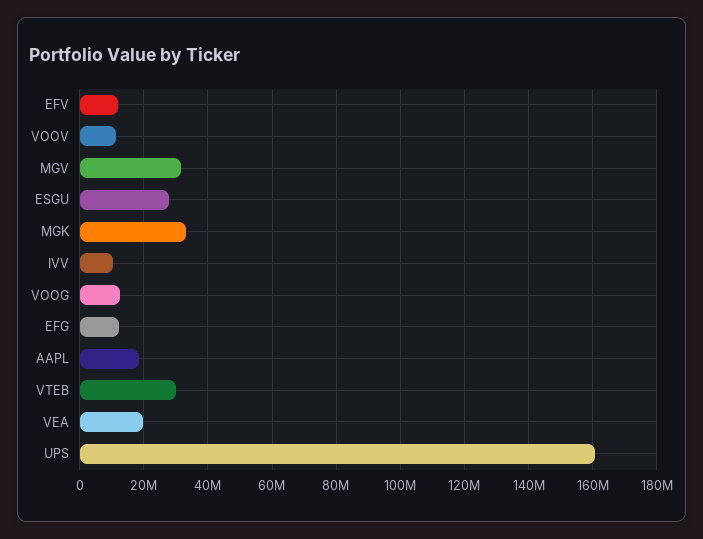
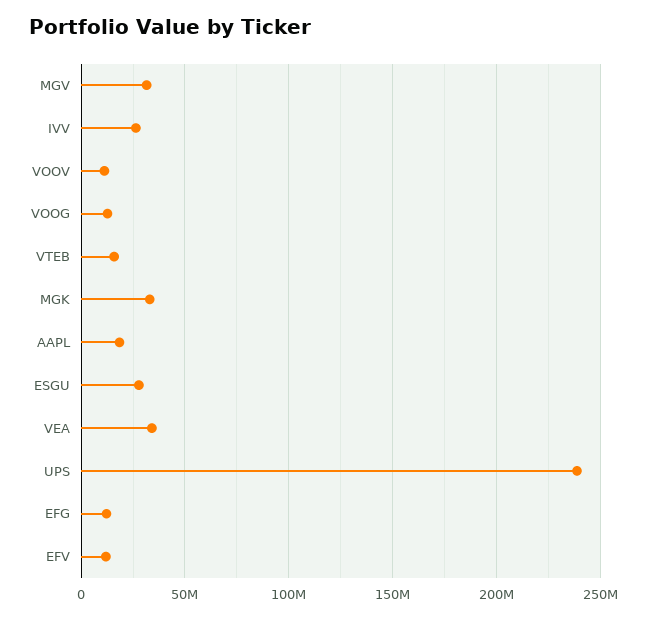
IVV: 10000000 -> 25000000
VTEB: 30000000 -> 15000000
VEA: 20000000 -> 35000000
UPS: 160000000 -> 240000000

